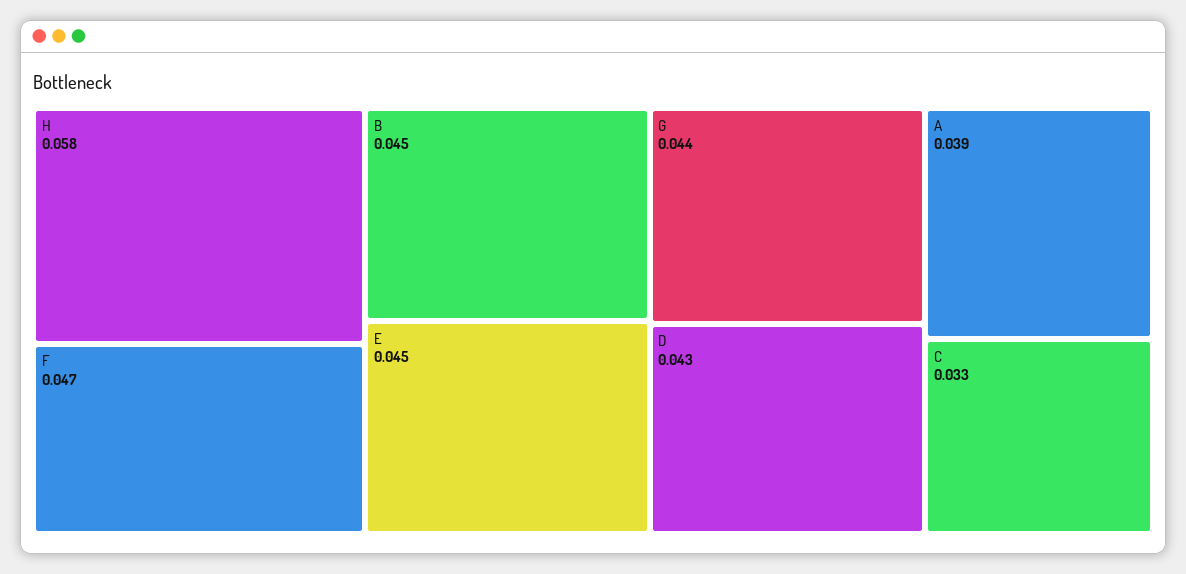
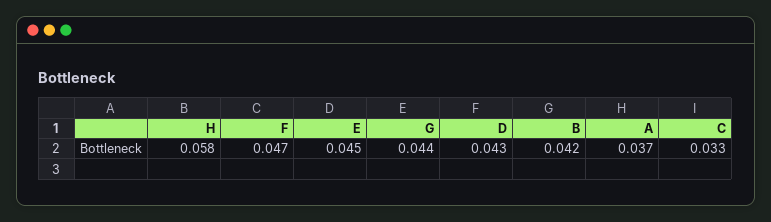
B: 0.045 -> 0.042
A: 0.039 -> 0.037

